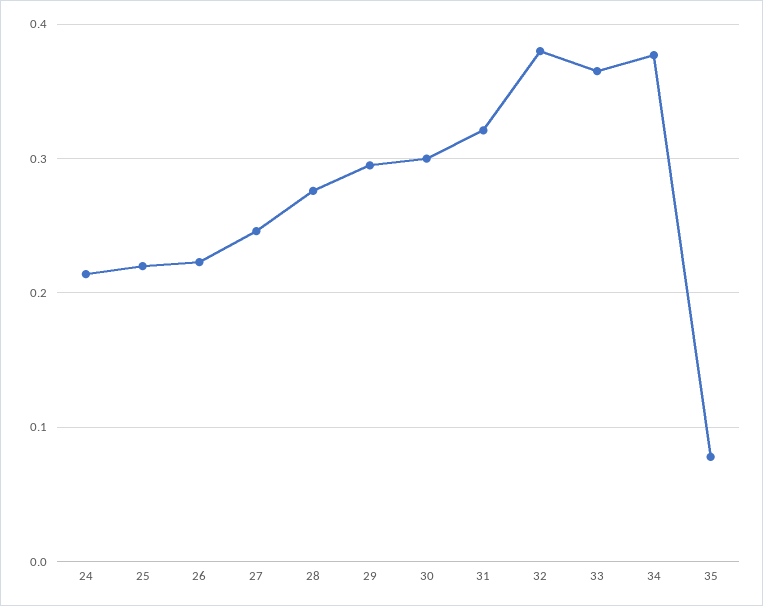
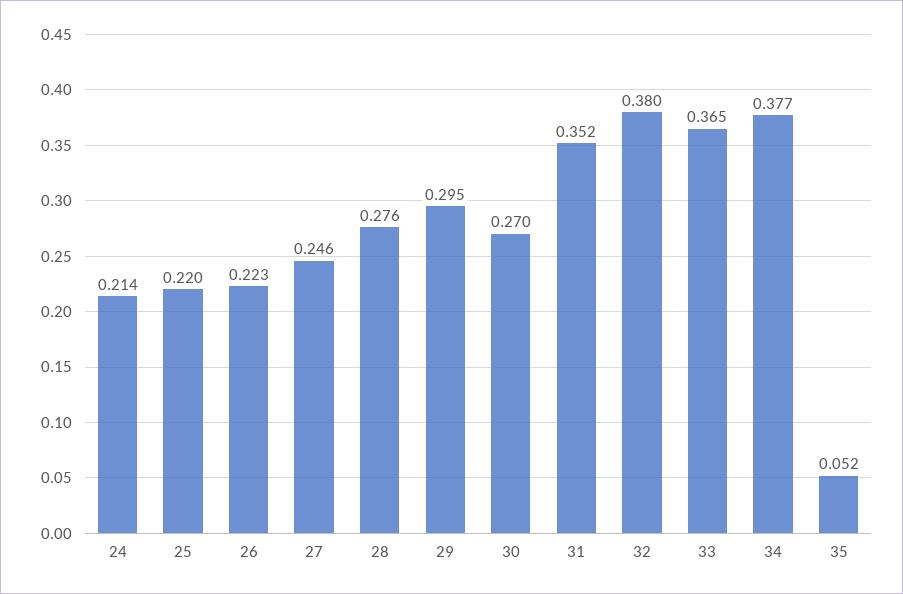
30: 0.3 -> 0.27
31: 0.32 -> 0.352
35: 0.08 -> 0.052

